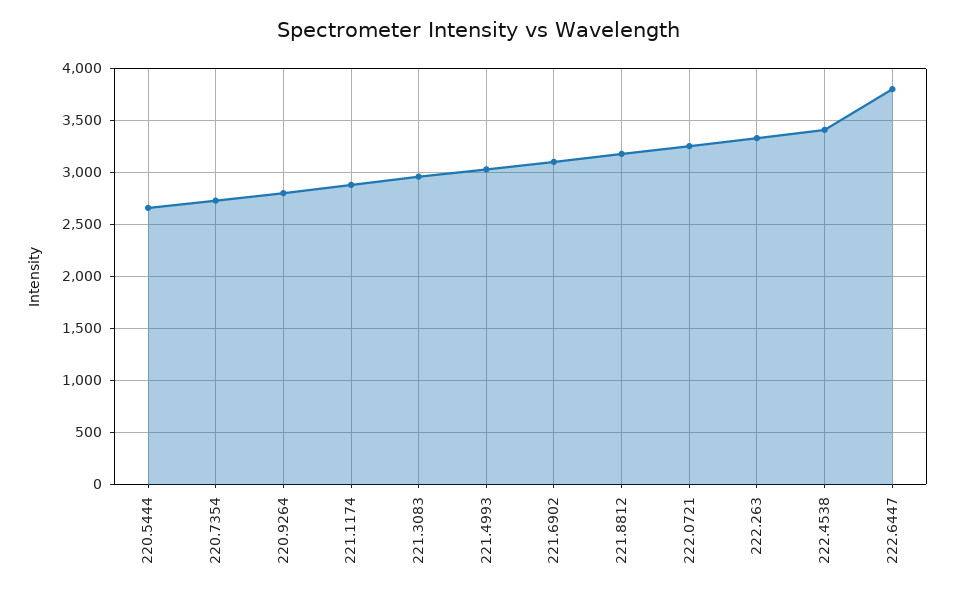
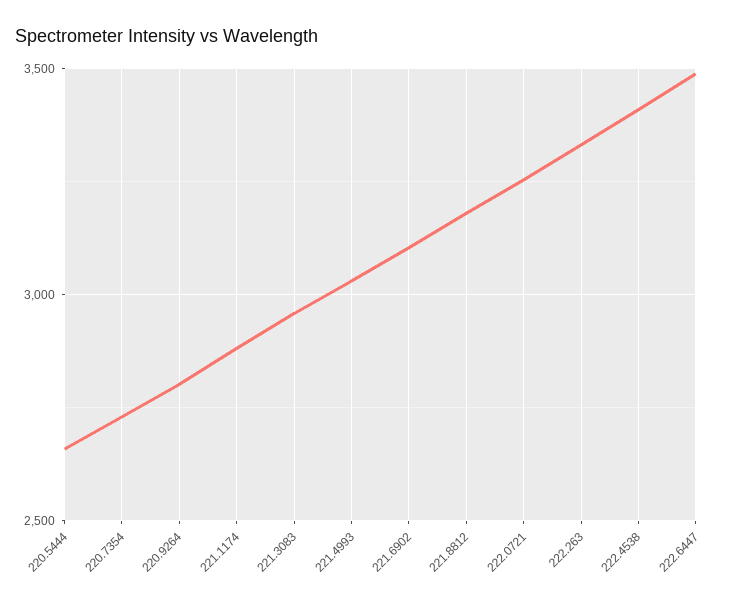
222.6447: 3800 -> 3500

